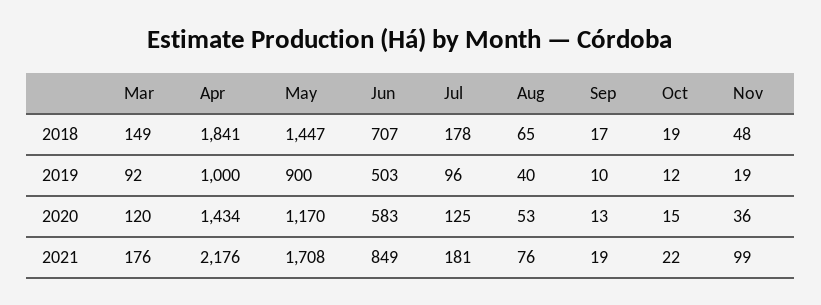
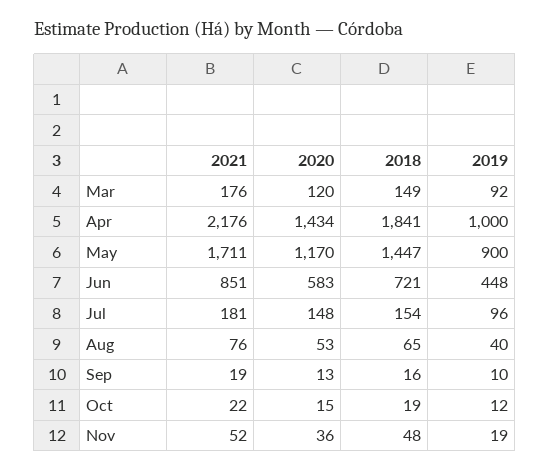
Jun, 2018: 707 -> 721
Jul, 2018: 178 -> 154
Sep, 2018: 17 -> 16
Jun, 2019: 503 -> 448
Jul, 2020: 125 -> 148
May, 2021: 1708 -> 1711
Jun, 2021: 849 -> 851
Nov, 2021: 99 -> 52

